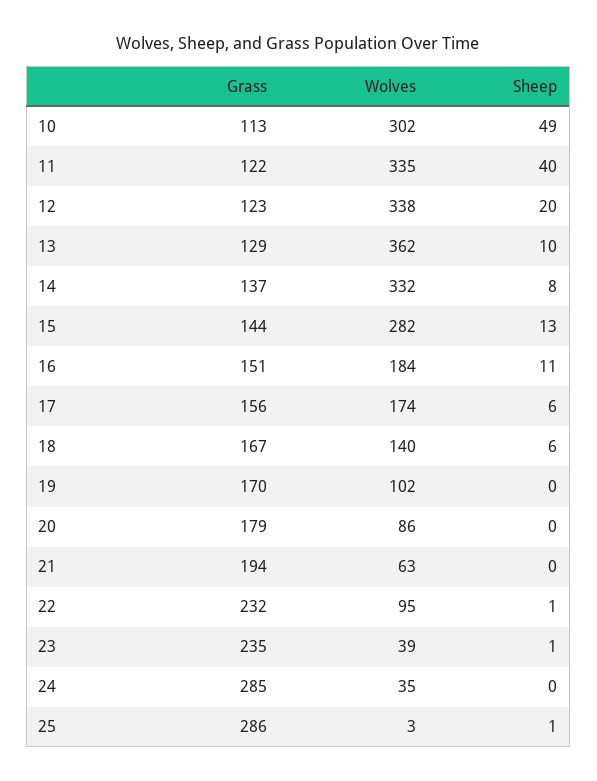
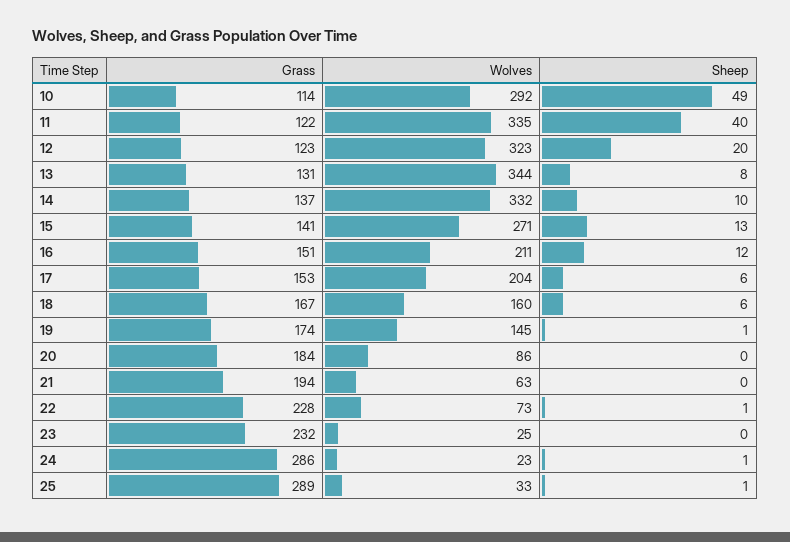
Grass, 10: 113 -> 114
Wolves, 10: 302 -> 292
Wolves, 12: 338 -> 323
Grass, 13: 129 -> 131
Wolves, 13: 362 -> 344
Sheep, 13: 10 -> 8
Sheep, 14: 8 -> 10
Grass, 15: 144 -> 141
Wolves, 15: 282 -> 271
Wolves, 16: 184 -> 211
Sheep, 16: 11 -> 12
Grass, 17: 156 -> 153
Wolves, 17: 174 -> 204
Wolves, 18: 140 -> 160
Grass, 19: 170 -> 174
Wolves, 19: 102 -> 145
Sheep, 19: 0 -> 1
Grass, 20: 179 -> 184
Grass, 22: 232 -> 228
Wolves, 22: 95 -> 73
Grass, 23: 235 -> 232
Wolves, 23: 39 -> 25
Sheep, 23: 1 -> 0
Grass, 24: 285 -> 286
Wolves, 24: 35 -> 23
Sheep, 24: 0 -> 1
Grass, 25: 286 -> 289
Wolves, 25: 3 -> 33

